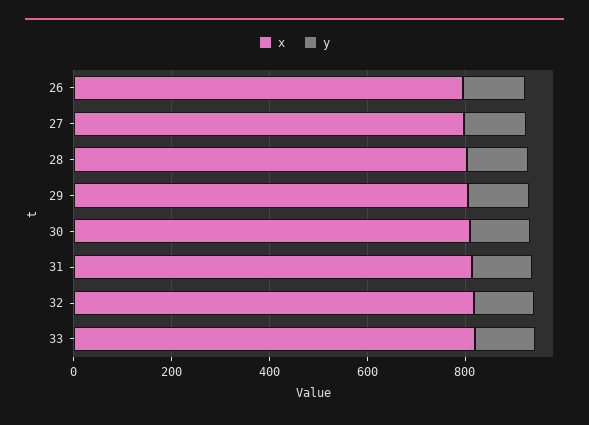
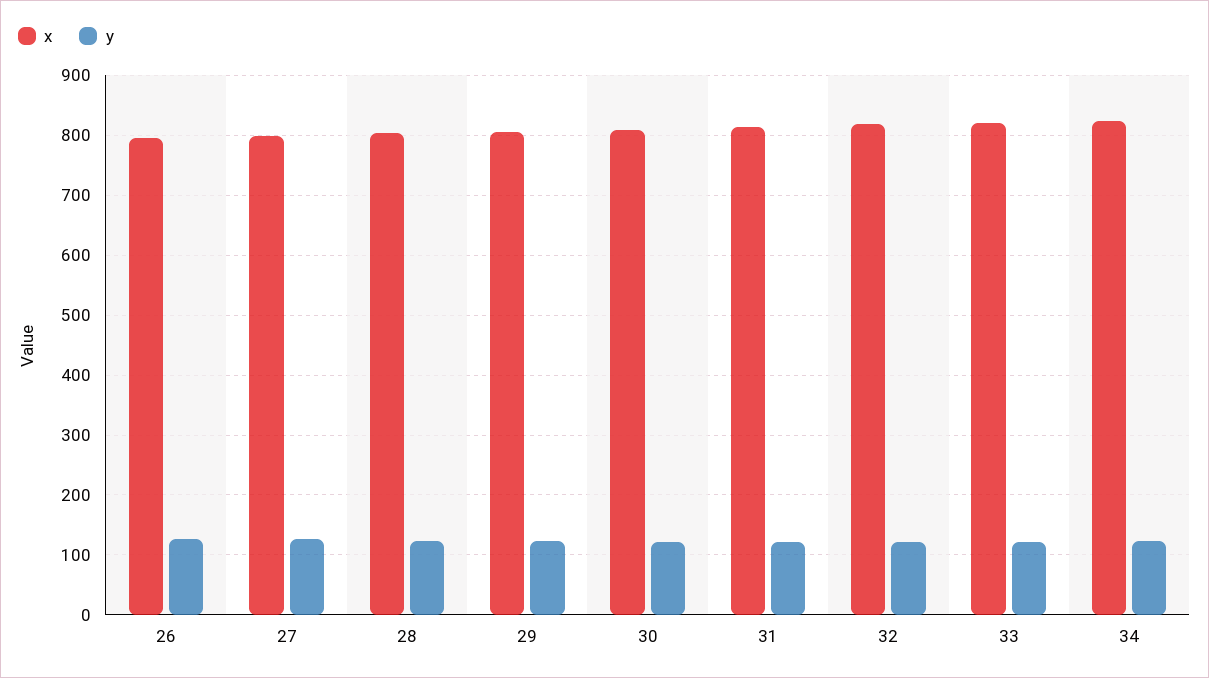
x, 34: none -> 820
y, 34: none -> 120

